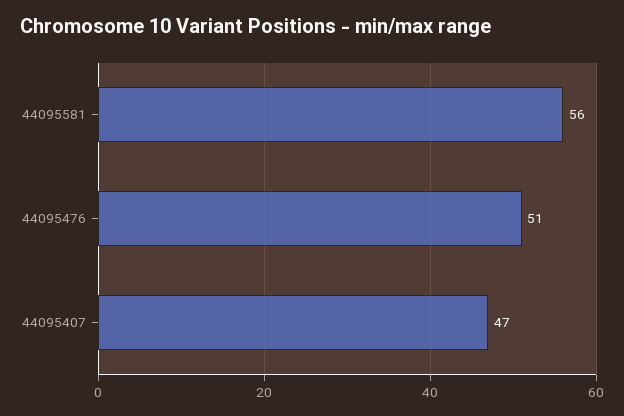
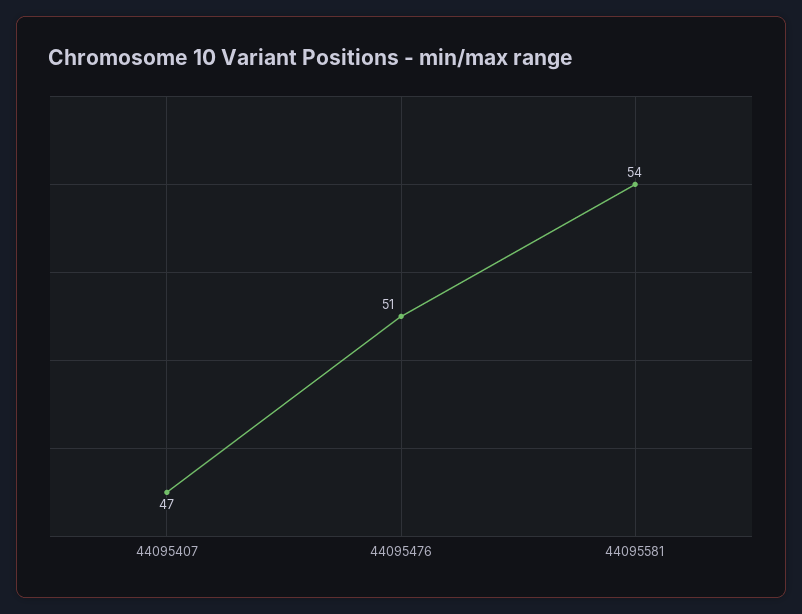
44095581: 56 -> 54

